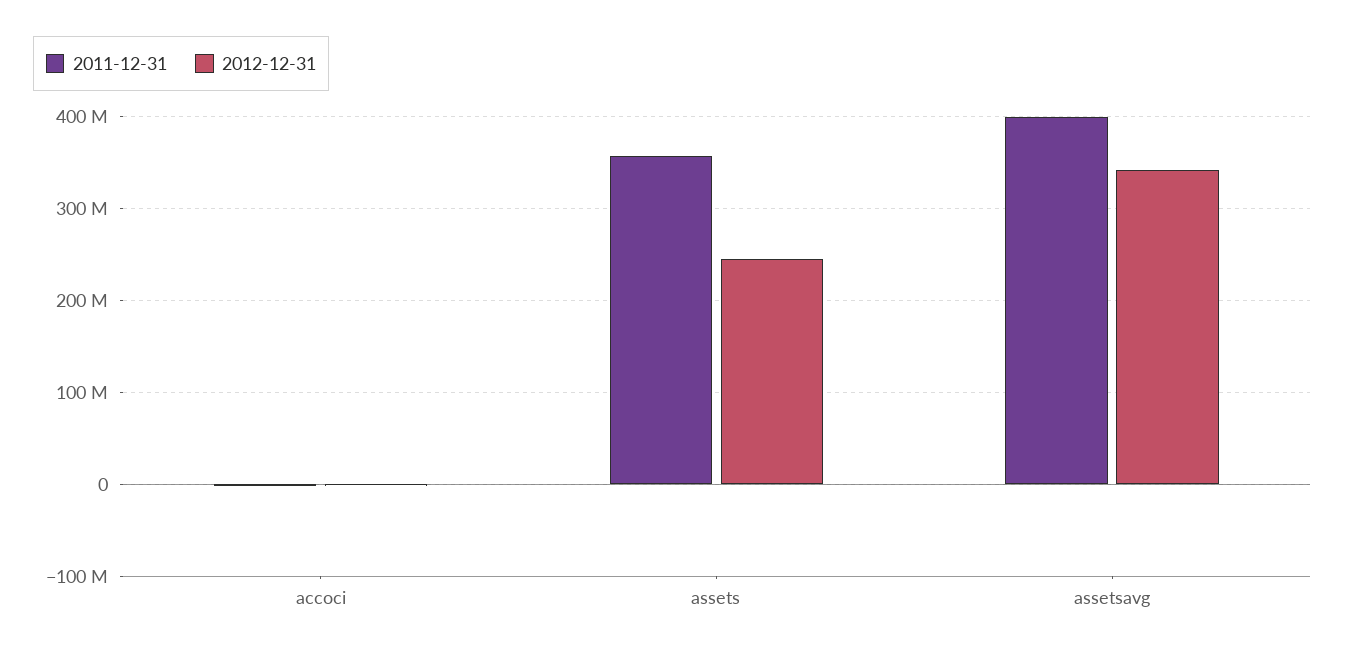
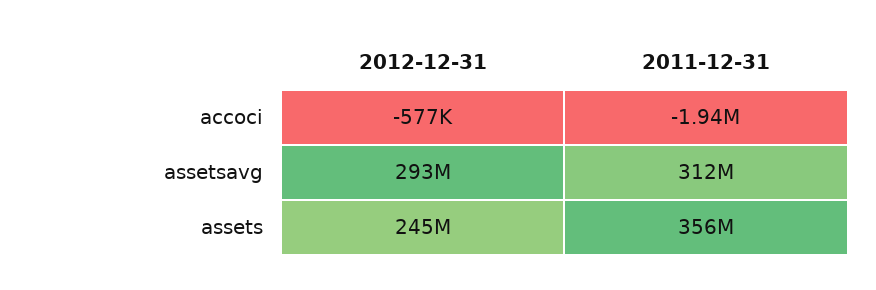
2011-12-31, assetsavg: 400000000 -> 312000000
2012-12-31, assetsavg: 340000000 -> 293000000

